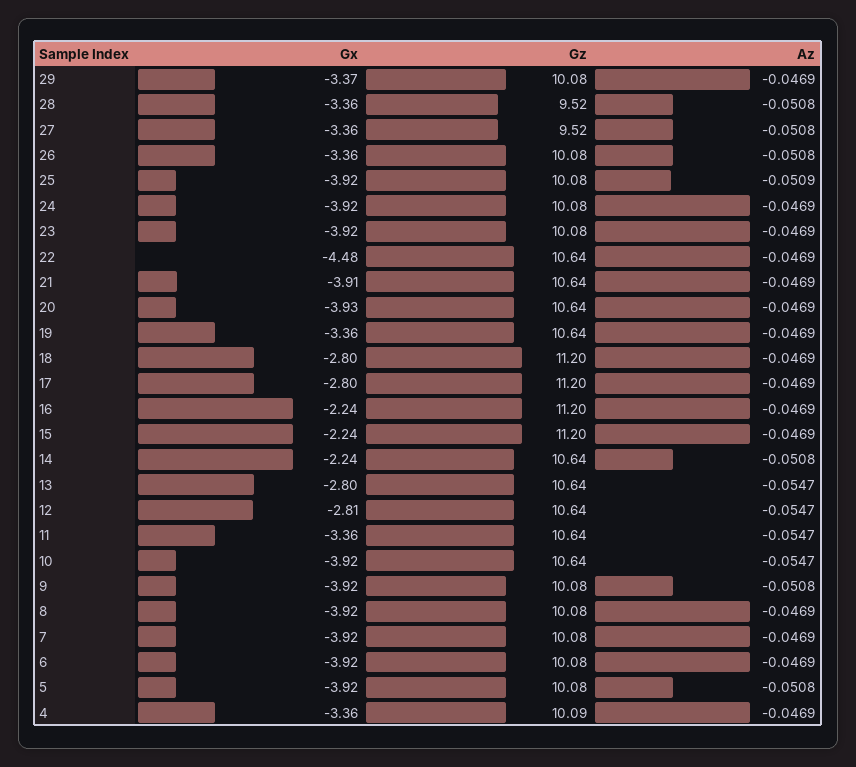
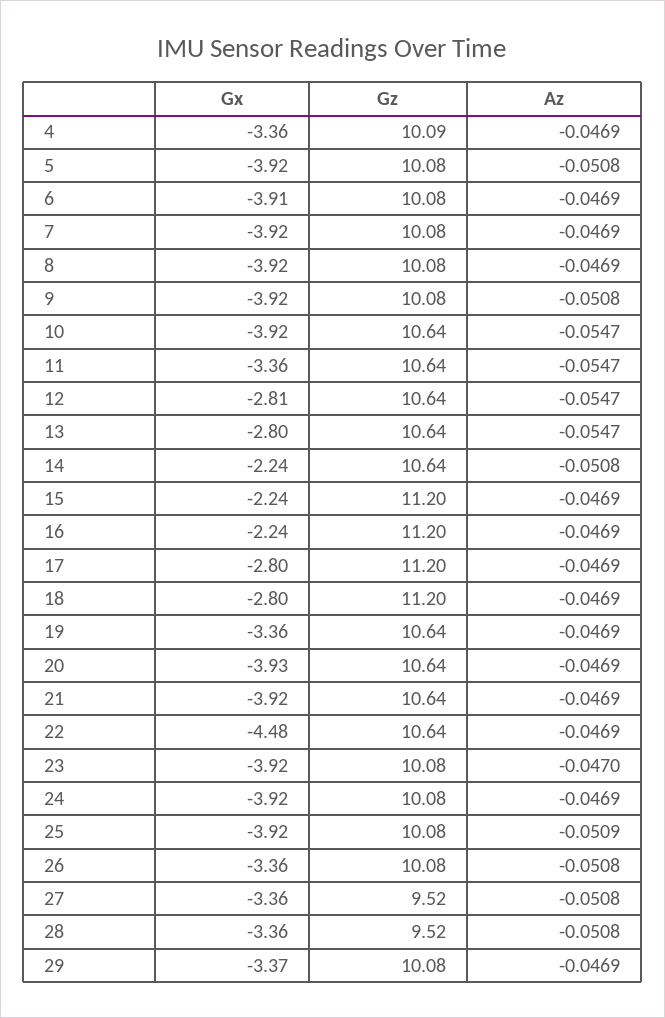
Az, 23: -0.0469 -> -0.047
Gx, 21: -3.91 -> -3.92
Gx, 6: -3.92 -> -3.91

